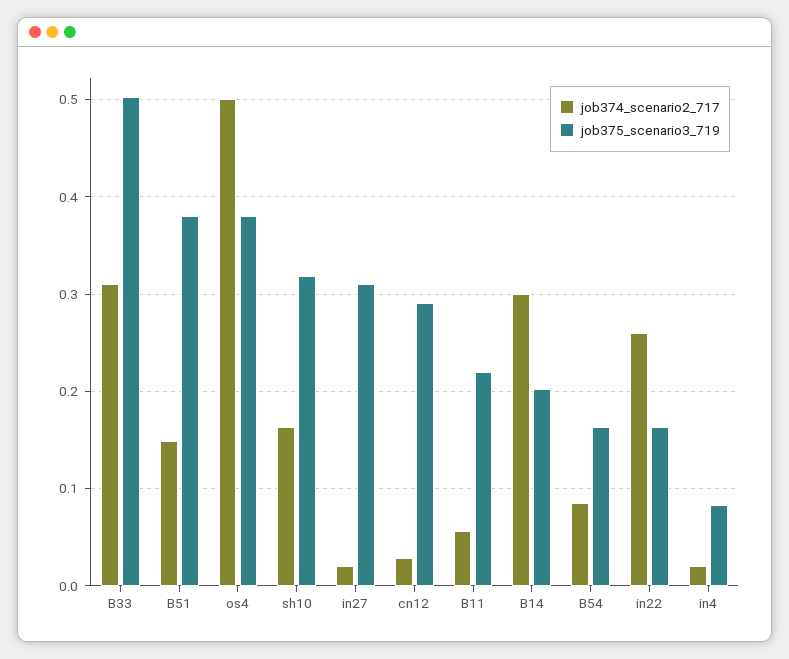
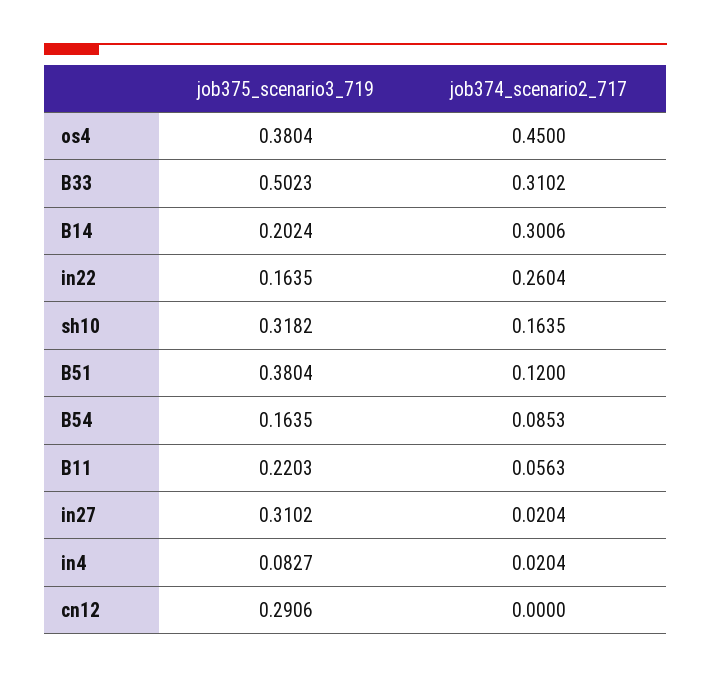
job374_scenario2_717, B51: 0.15 -> 0.12
job374_scenario2_717, os4: 0.5 -> 0.45
job374_scenario2_717, cn12: 0.03 -> 0

